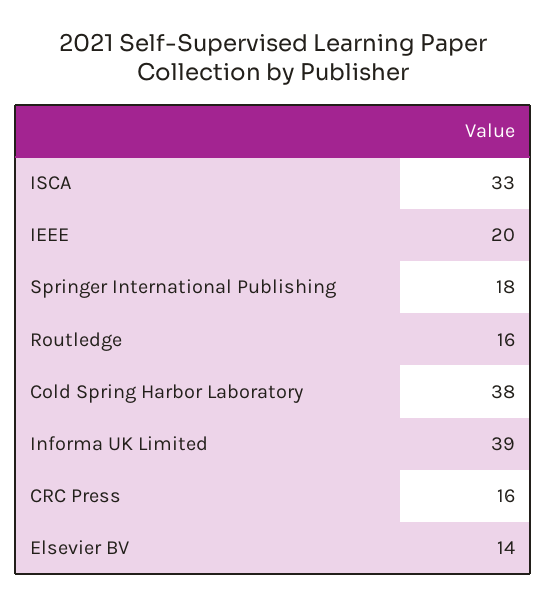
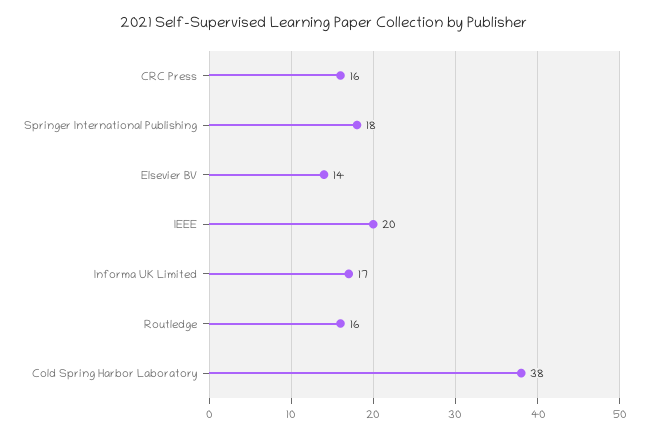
ISCA: 33 -> none
Informa UK Limited: 39 -> 17

